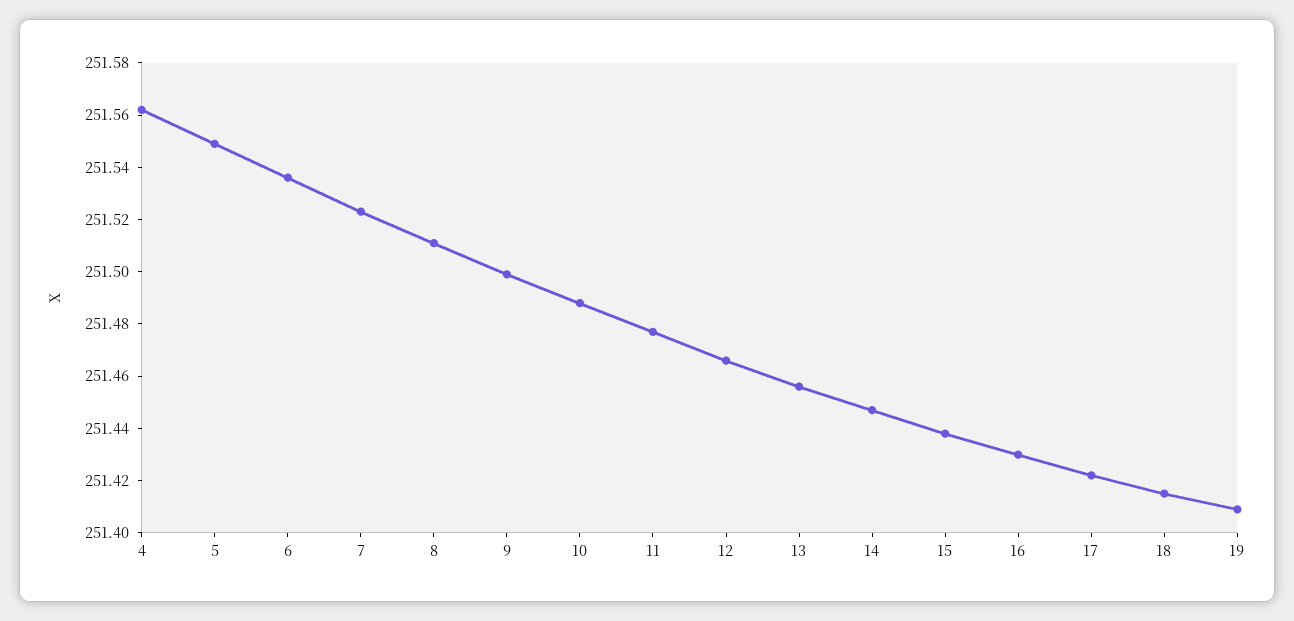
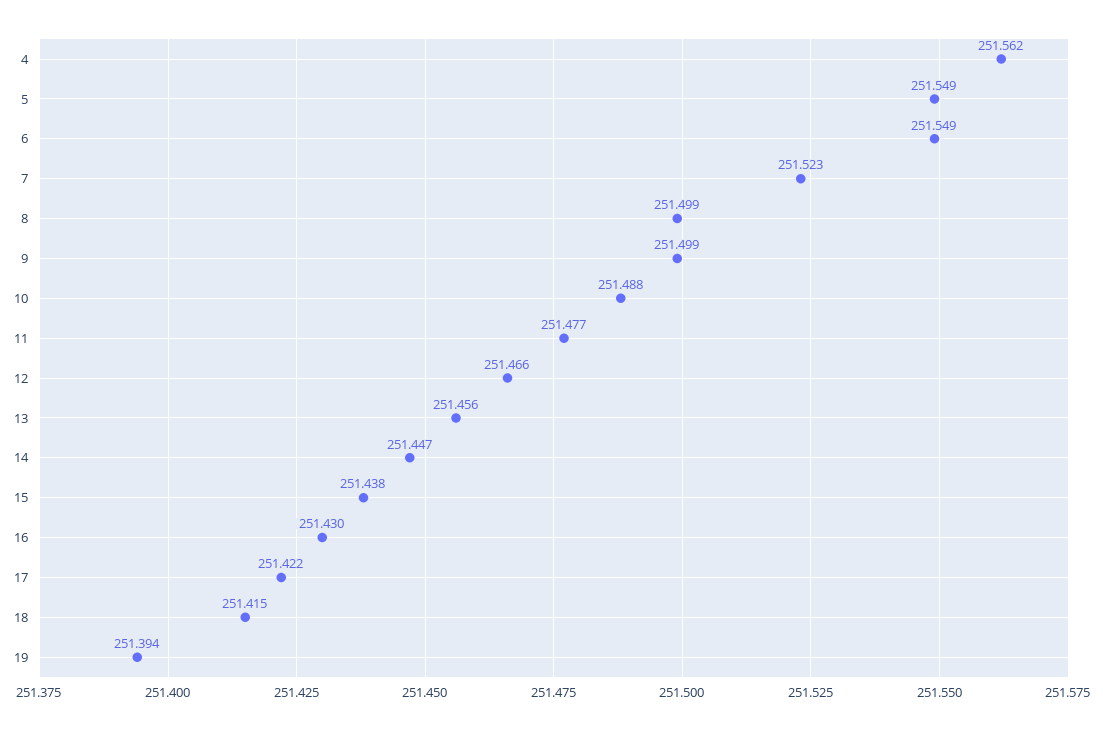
6: 251.535 -> 251.549
8: 251.51 -> 251.499
19: 251.41 -> 251.394

